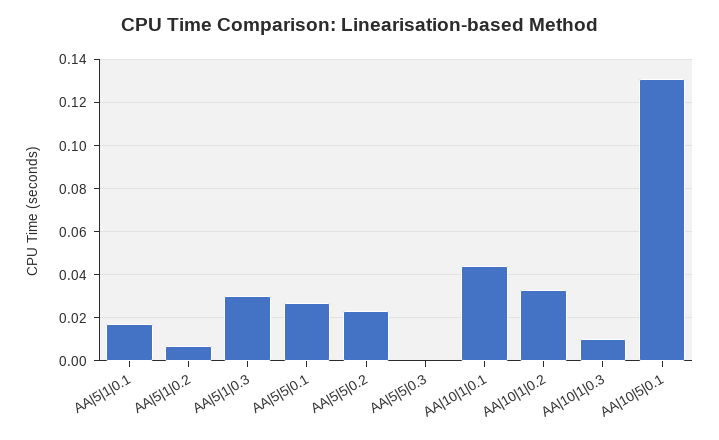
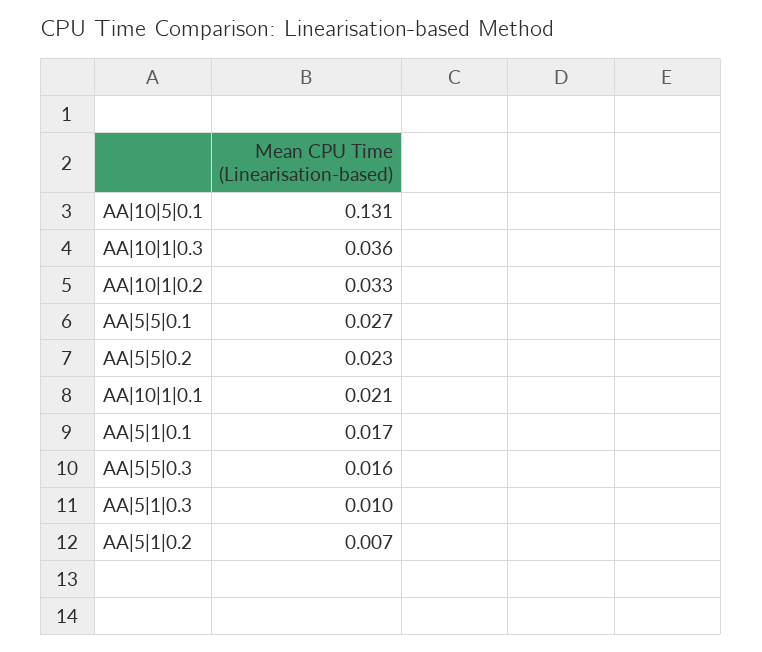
AA|5|1|0.3: 0.03 -> 0.01
AA|5|5|0.3: 0 -> 0.016
AA|10|1|0.1: 0.045 -> 0.021
AA|10|1|0.3: 0.01 -> 0.036

